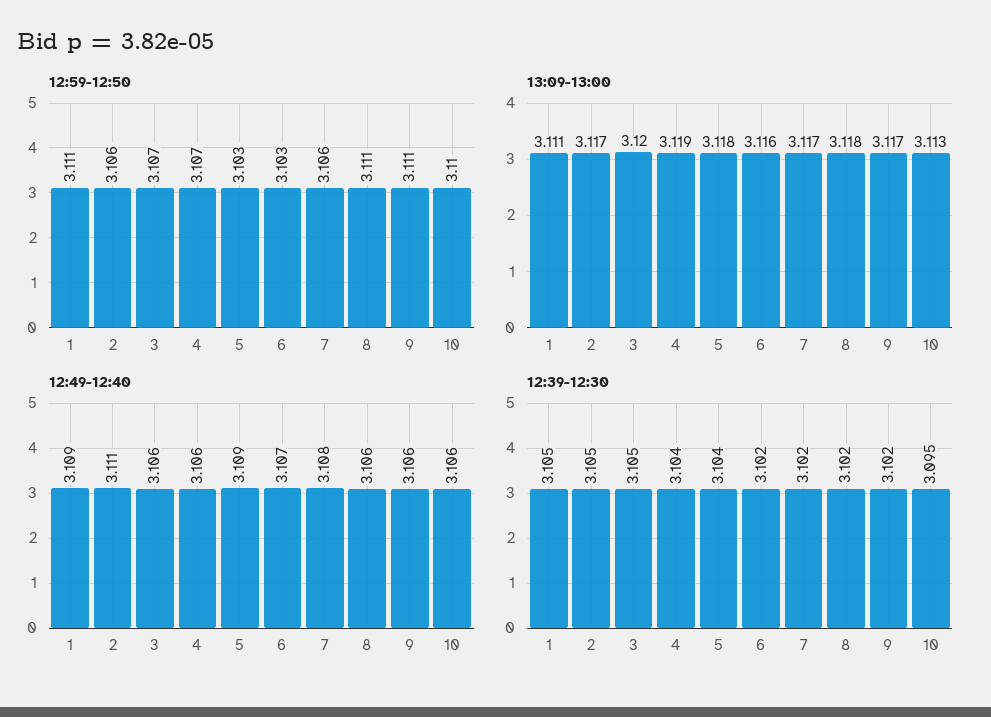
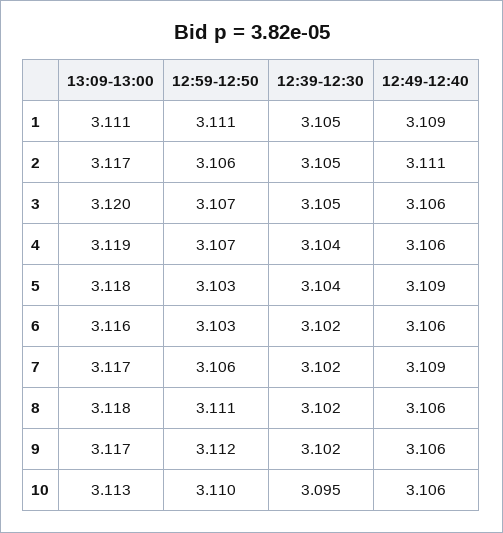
12:59-12:50, 9: 3.111 -> 3.112
12:49-12:40, 6: 3.107 -> 3.106
12:49-12:40, 7: 3.108 -> 3.109

